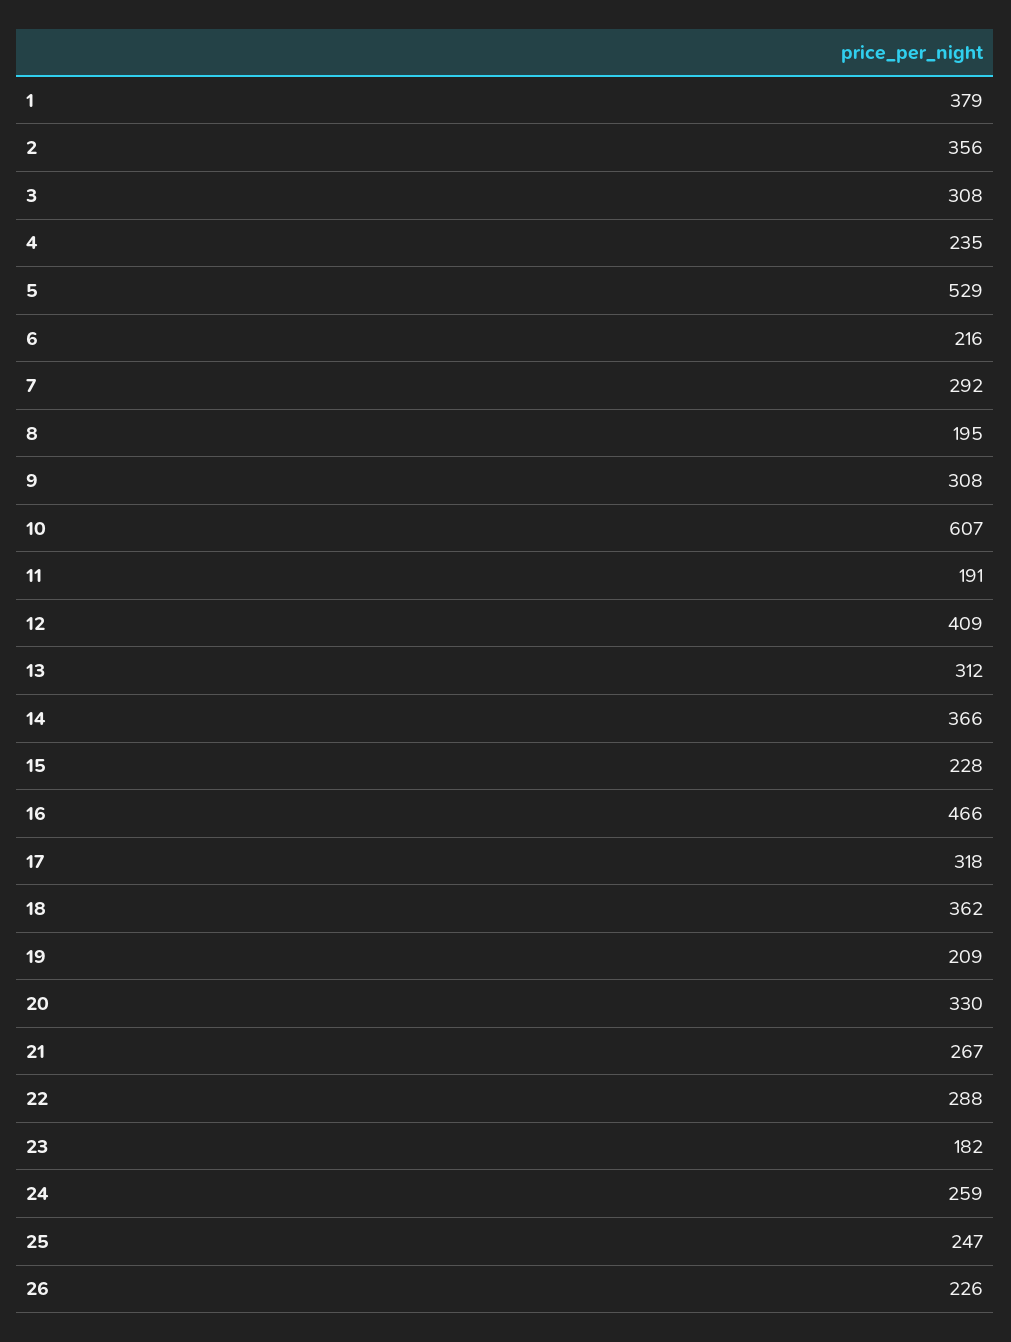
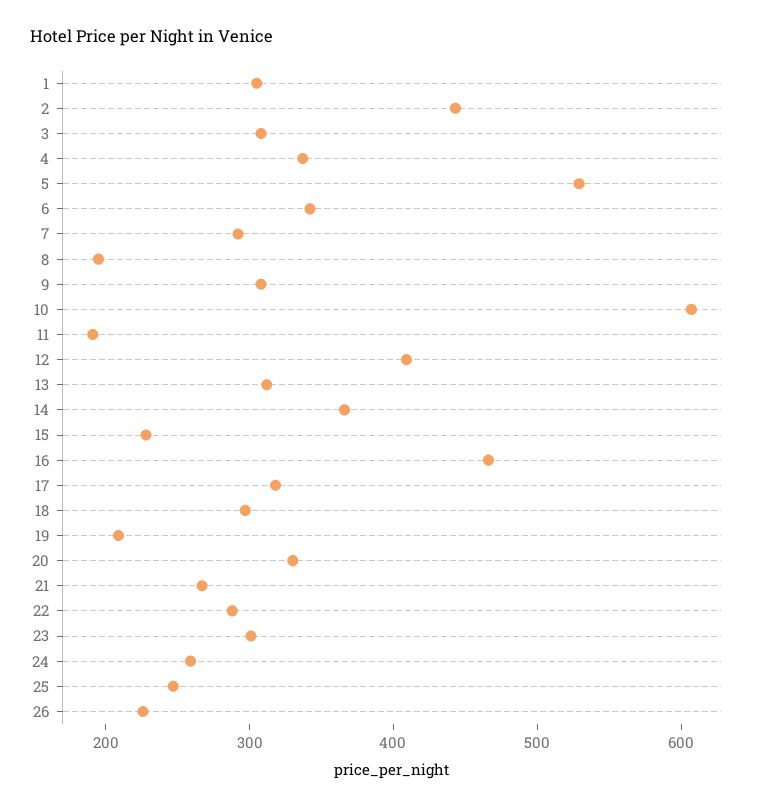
1: 379 -> 300
2: 356 -> 440
4: 235 -> 340
6: 216 -> 340
18: 362 -> 300
23: 182 -> 300

